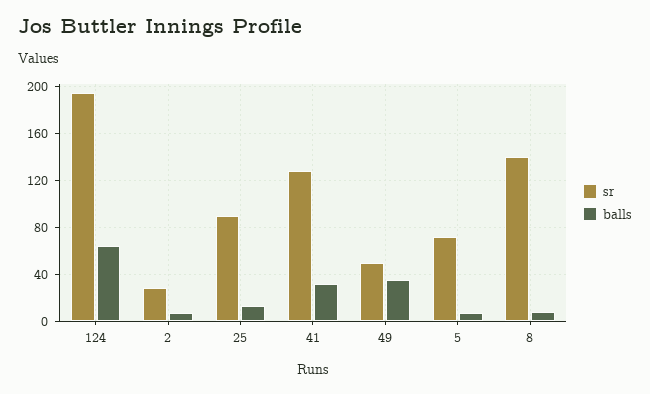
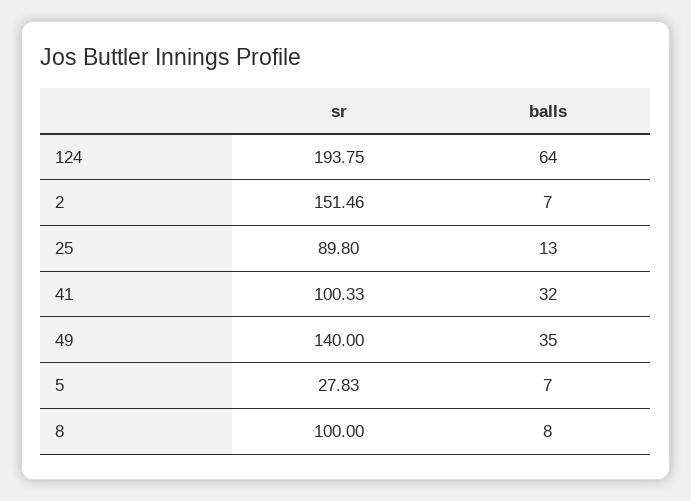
sr, 2: 30 -> 151.46
sr, 41: 130 -> 100.33
sr, 49: 50 -> 140
sr, 5: 70 -> 27.83
sr, 8: 140 -> 100

